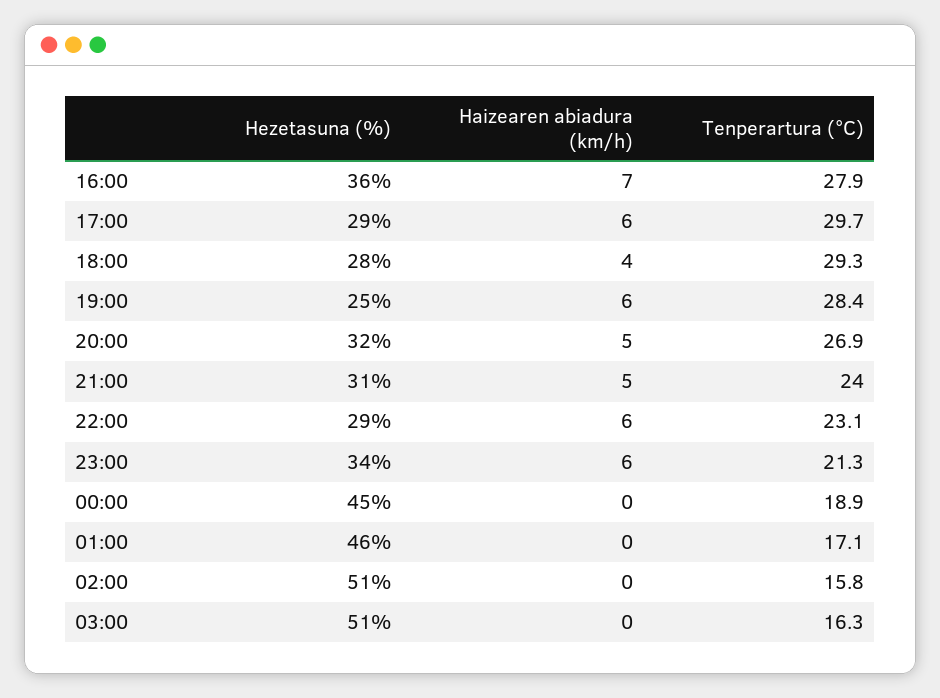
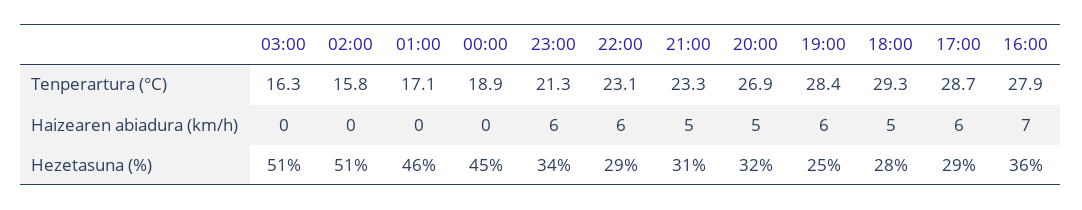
Tenperartura (°C), 17:00: 29.7 -> 28.7
Haizearen abiadura (km/h), 18:00: 4 -> 5
Tenperartura (°C), 21:00: 24 -> 23.3

